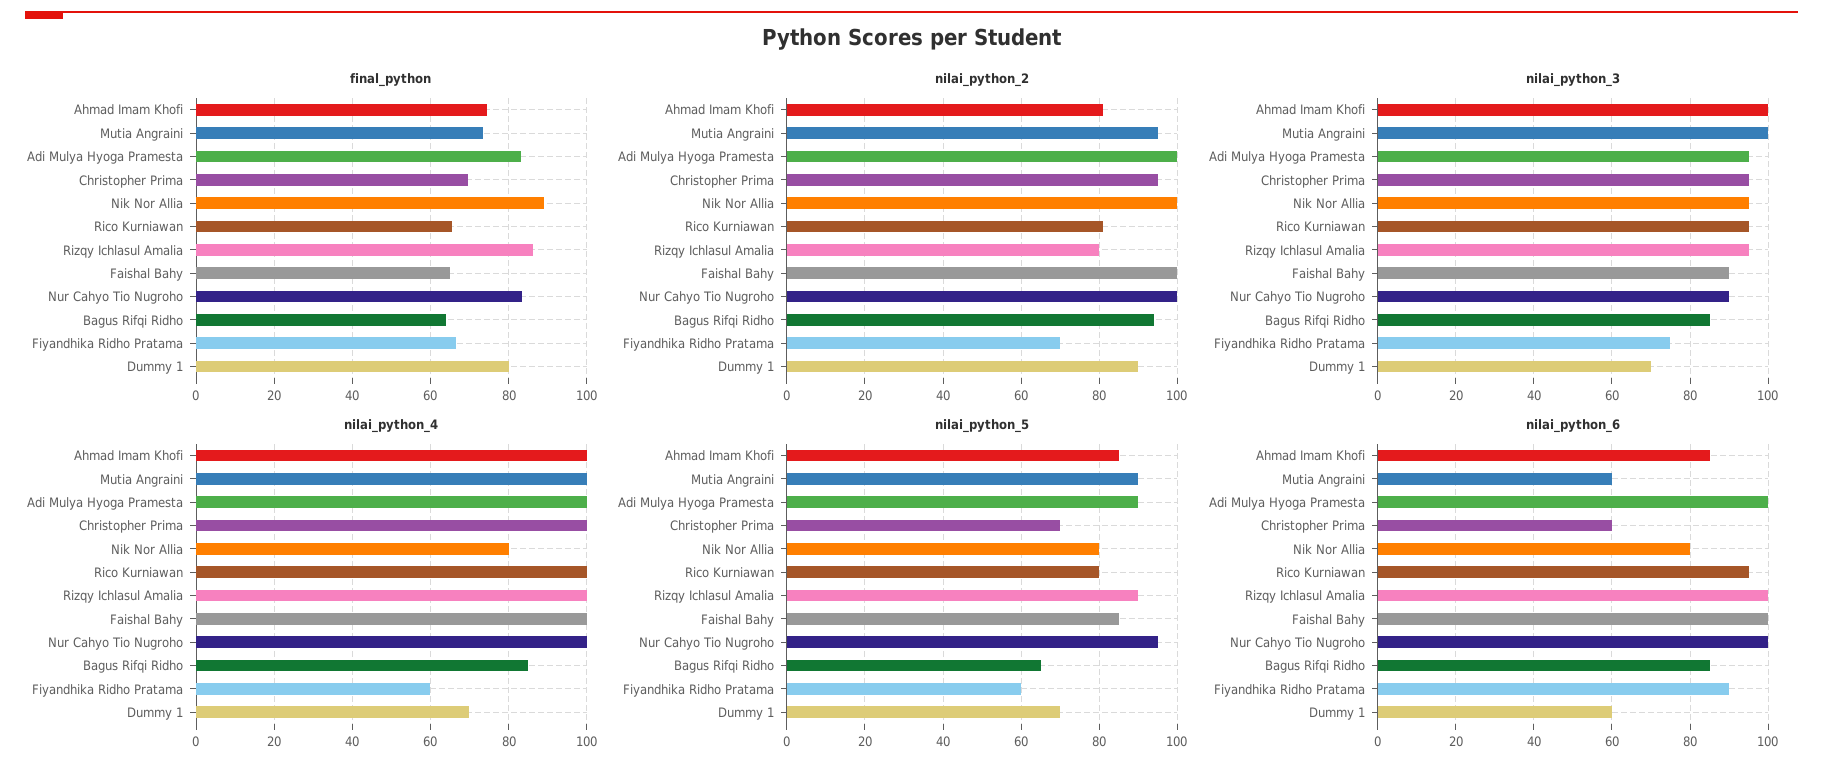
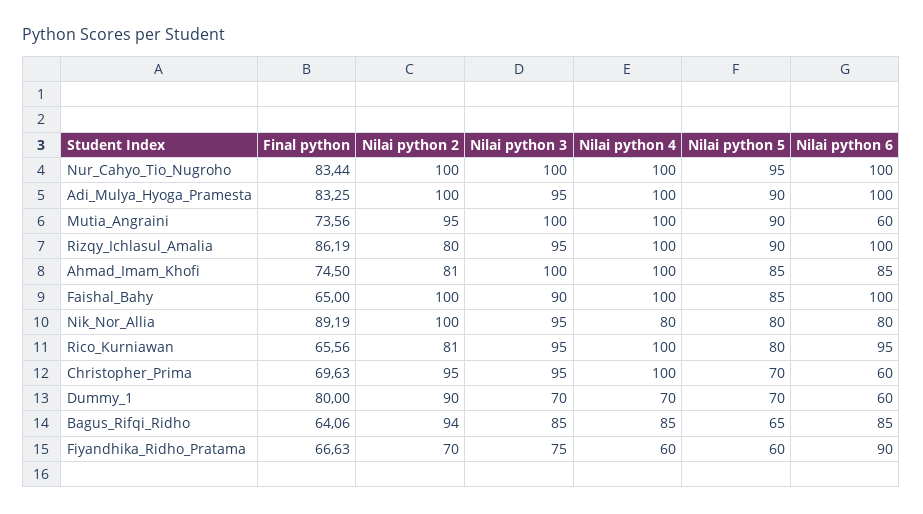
nilai_python_3, Nur Cahyo Tio Nugroho: 90 -> 100

